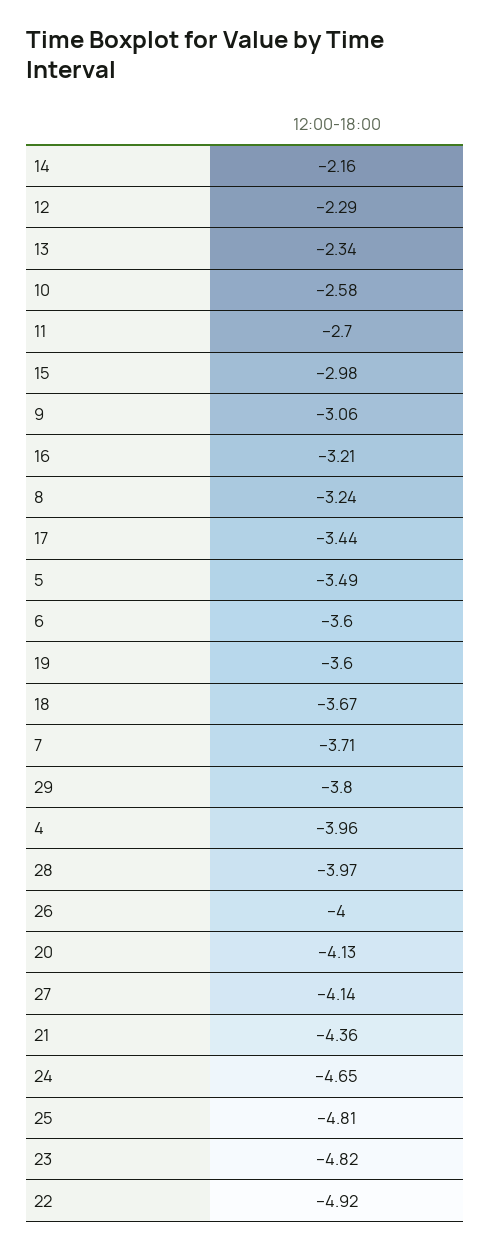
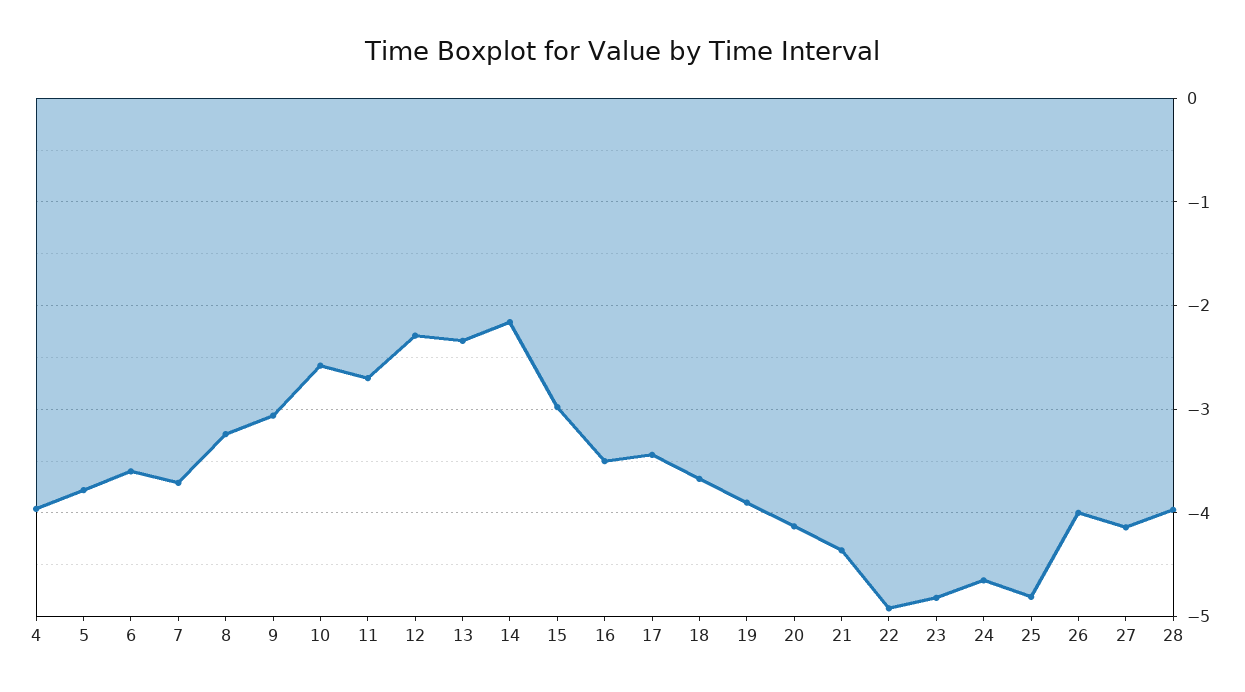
16: -3.21 -> -3.5
5: -3.49 -> -3.8
19: -3.6 -> -3.9
29: -3.8 -> none

